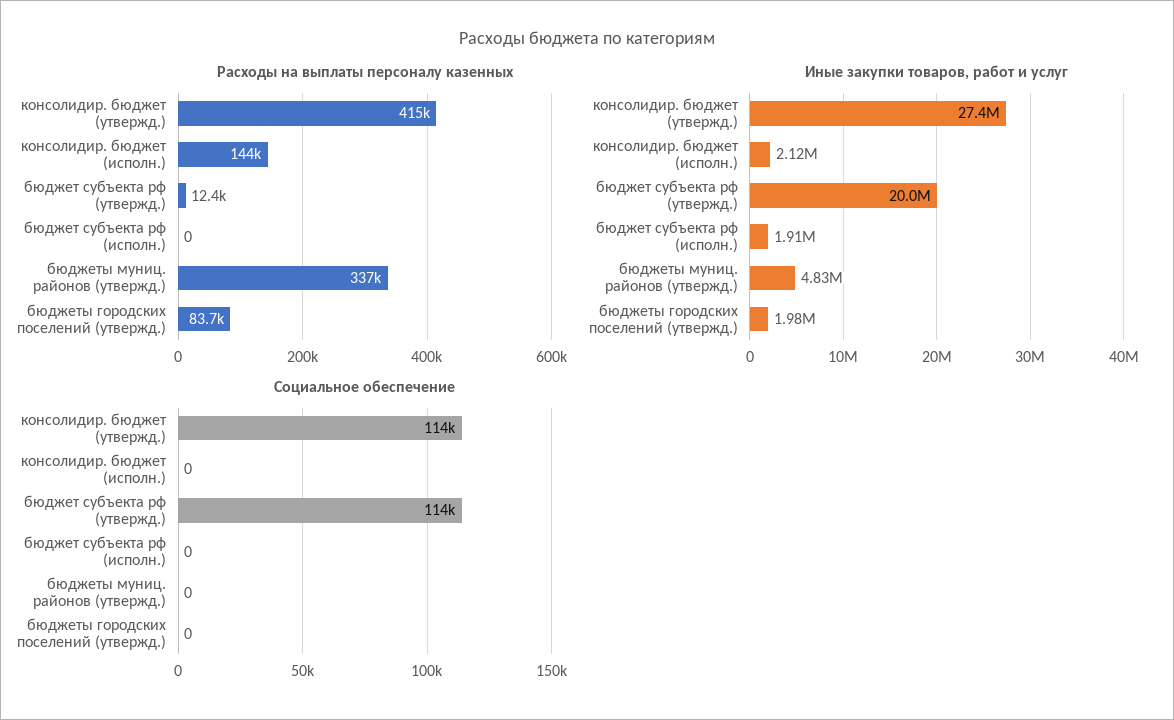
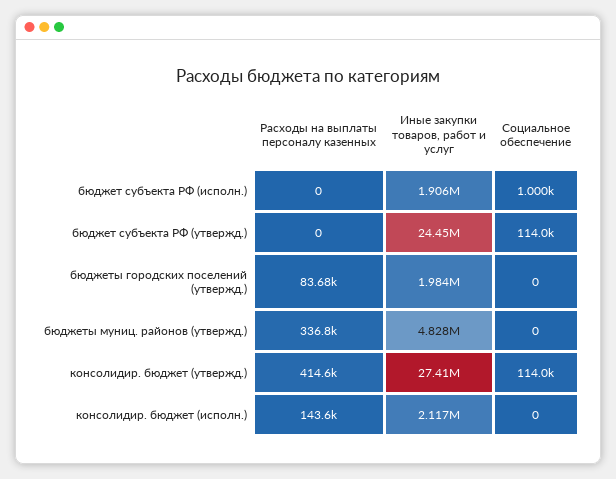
Расходы на выплаты персоналу казенных, бюджет субъекта рф (утвержд.): 12400 -> 0
Иные закупки товаров, работ и услуг, бюджет субъекта рф (утвержд.): 20000000 -> 24450000
Социальное обеспечение, бюджет субъекта рф (исполн.): 0 -> 1000

